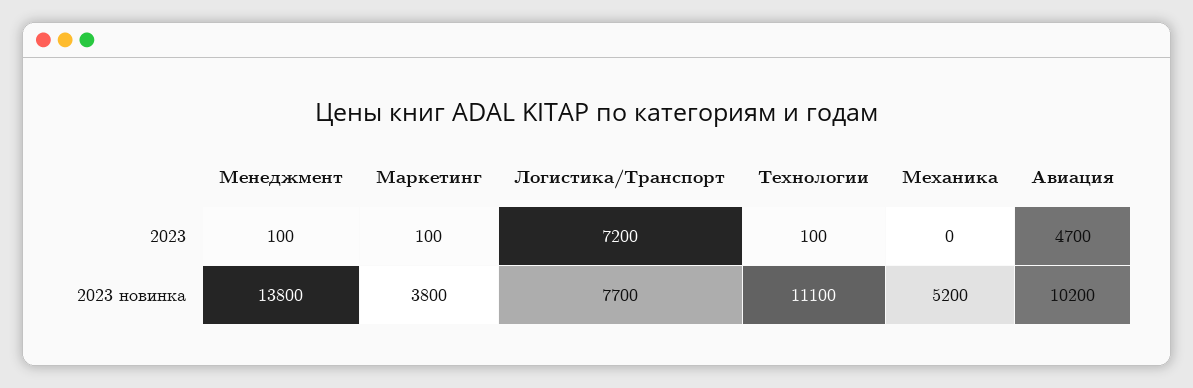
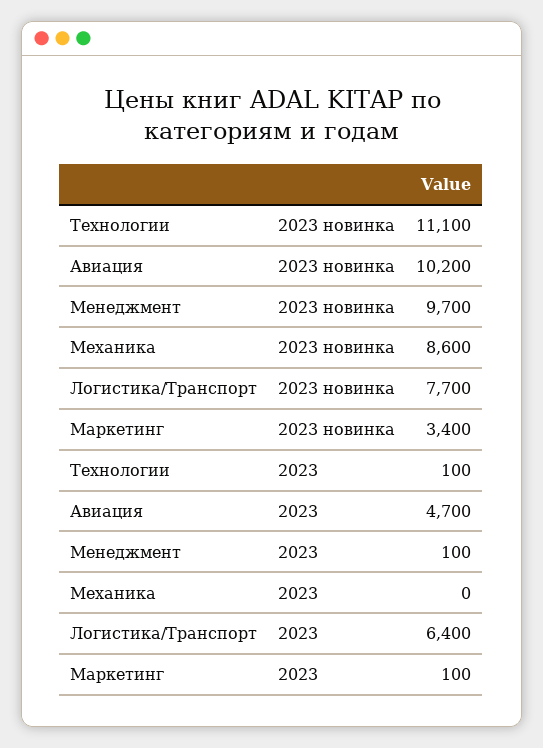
Логистика/Транспорт, 2023: 7200 -> 6400
Менеджмент, 2023 новинка: 13800 -> 9700
Маркетинг, 2023 новинка: 3800 -> 3400
Механика, 2023 новинка: 5200 -> 8600

